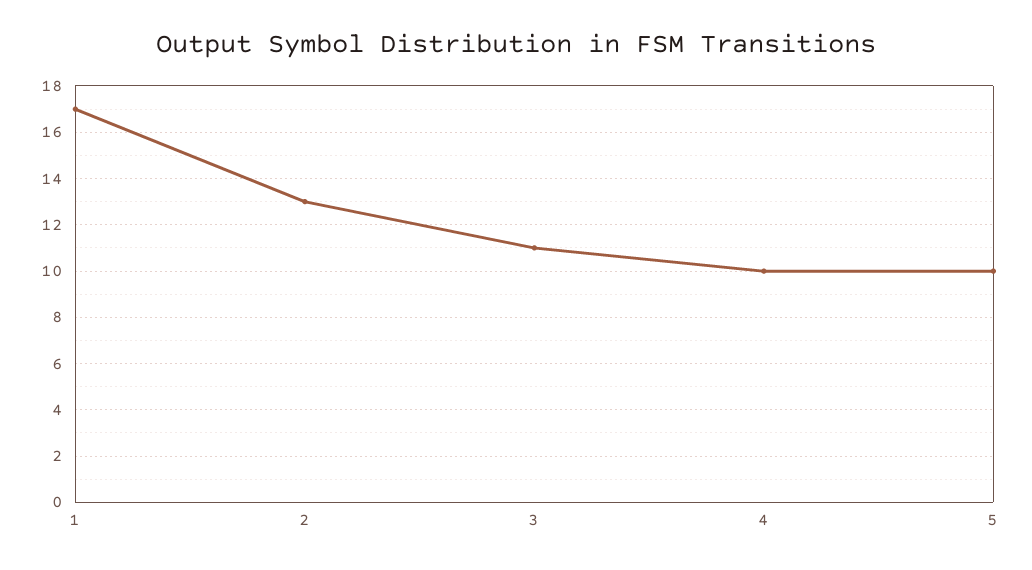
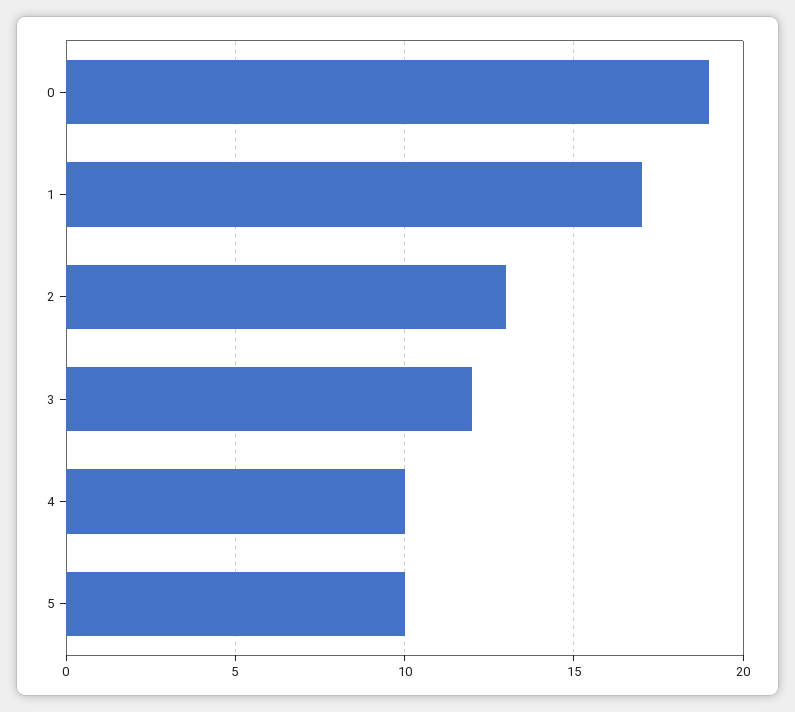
3: 11 -> 12
0: none -> 19

